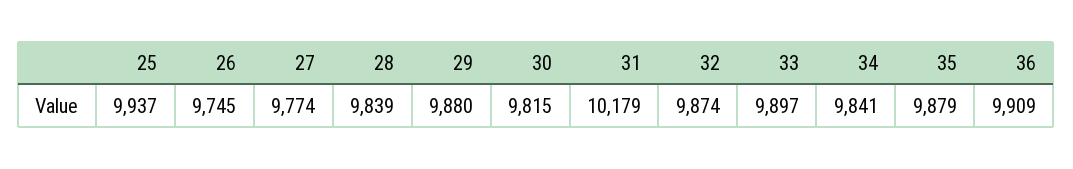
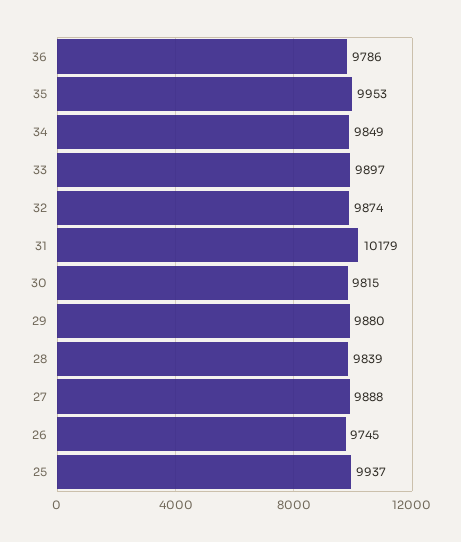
27: 9774 -> 9888
34: 9841 -> 9849
35: 9879 -> 9953
36: 9909 -> 9786

